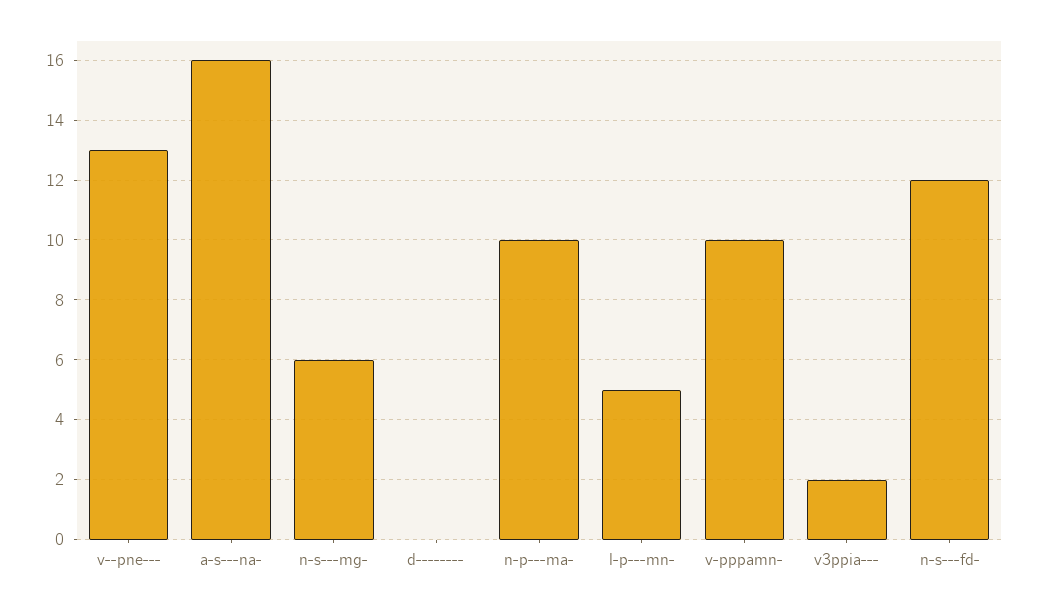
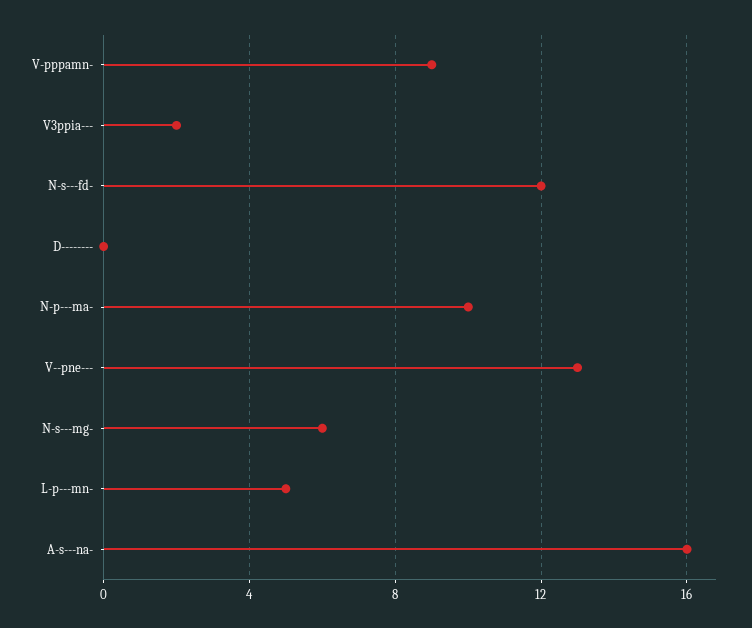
v-pppamn-: 10 -> 9

